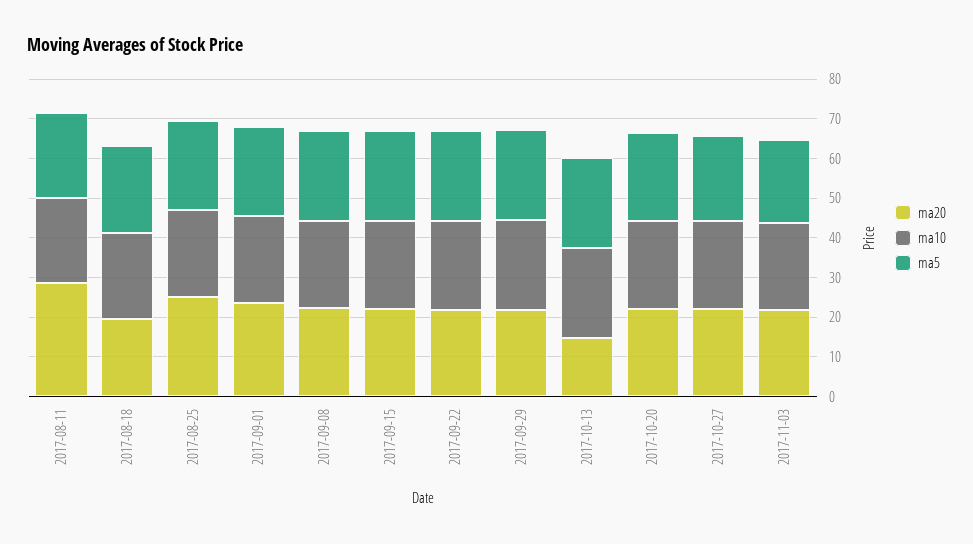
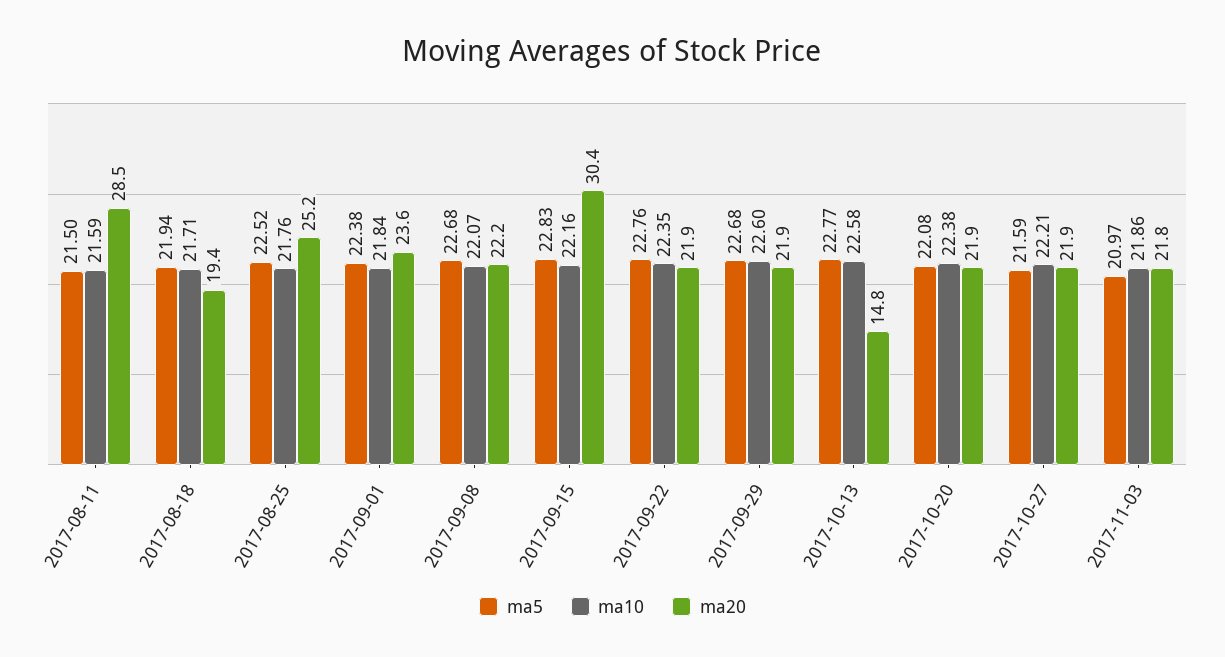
ma20, 2017-09-15: 22.5 -> 30.4

